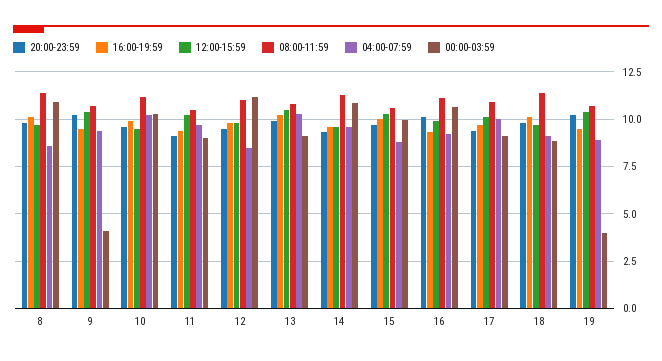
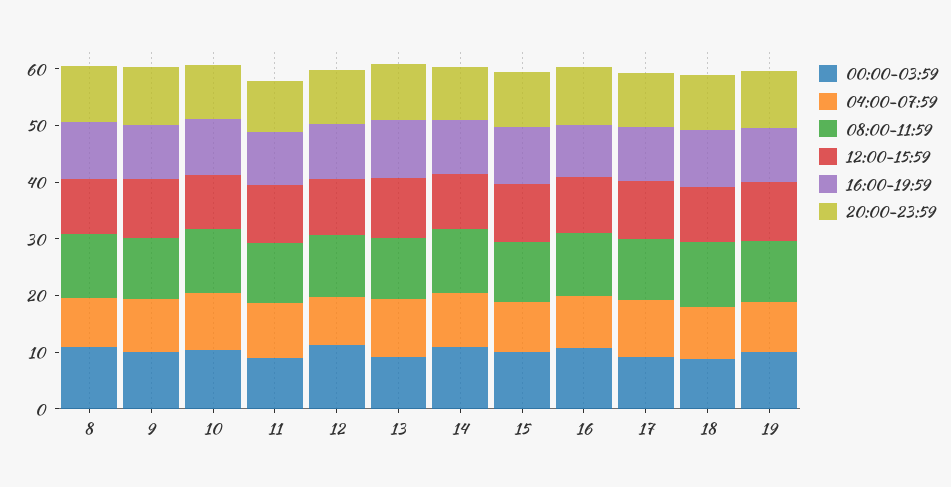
00:00-03:59, 9: 4 -> 10
00:00-03:59, 19: 4 -> 10

